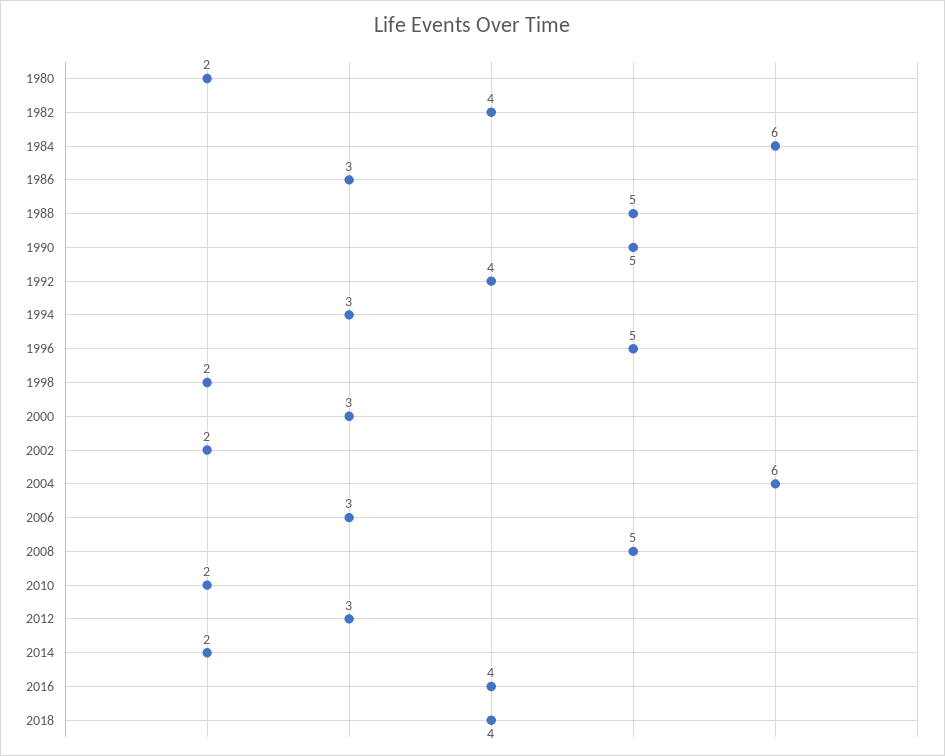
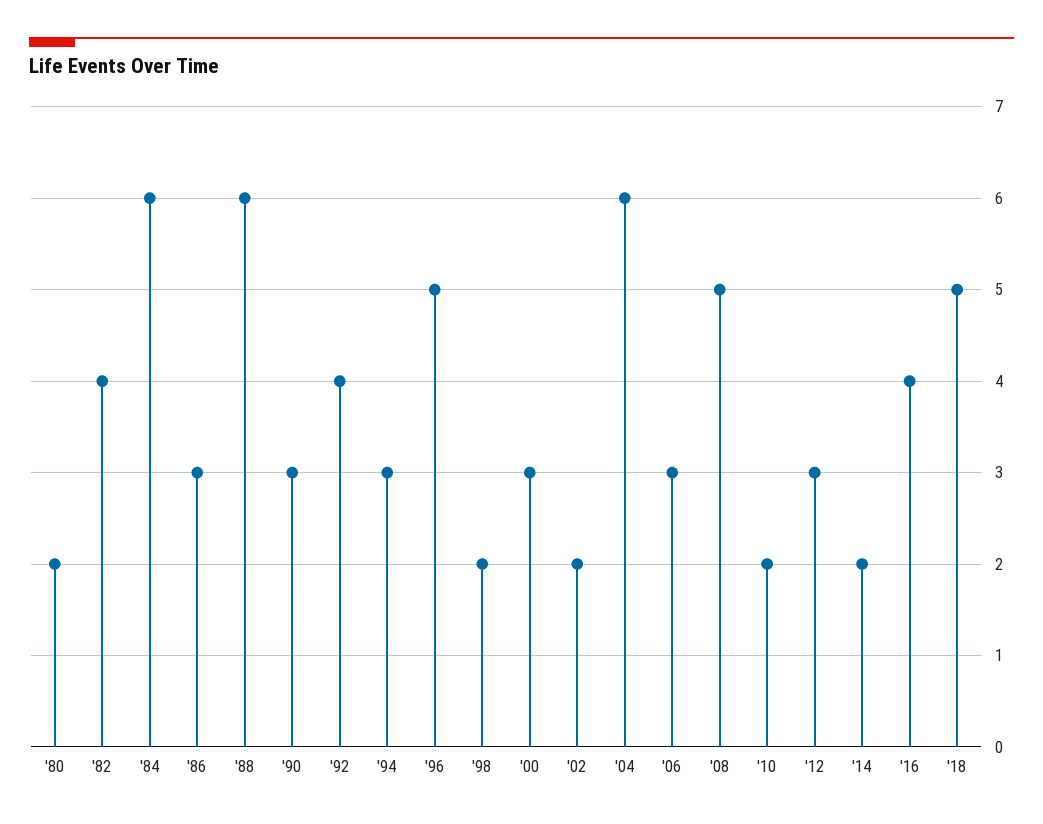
1988: 5 -> 6
1990: 5 -> 3
2018: 4 -> 5

